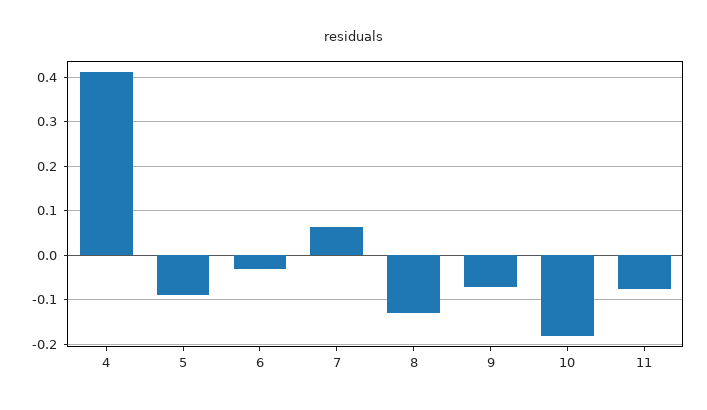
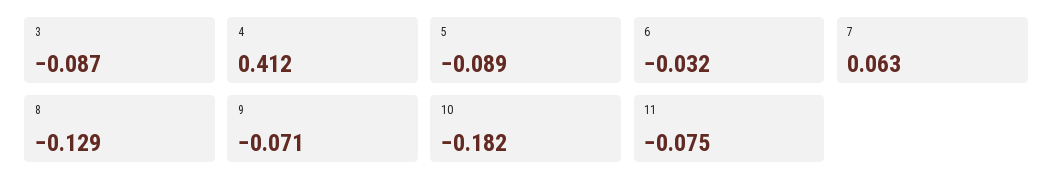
3: none -> -0.087

